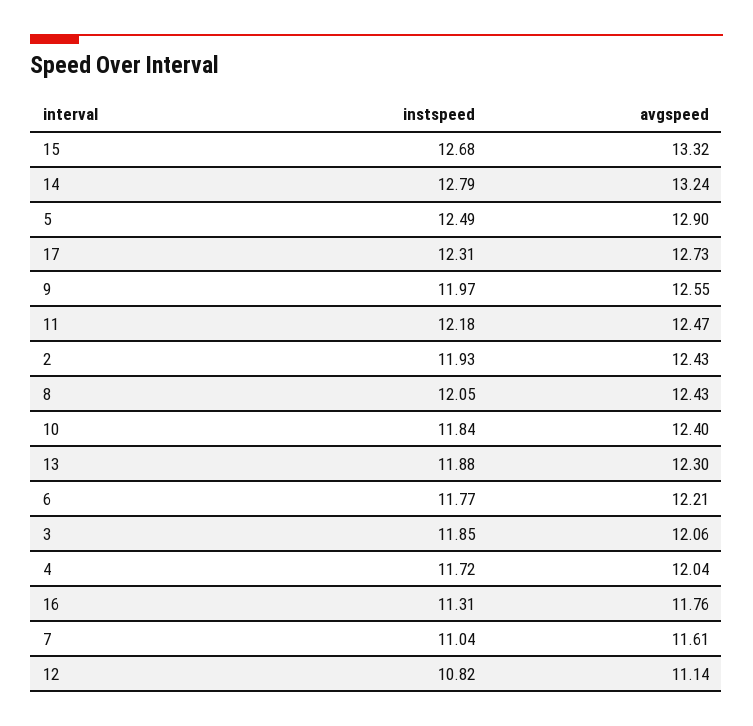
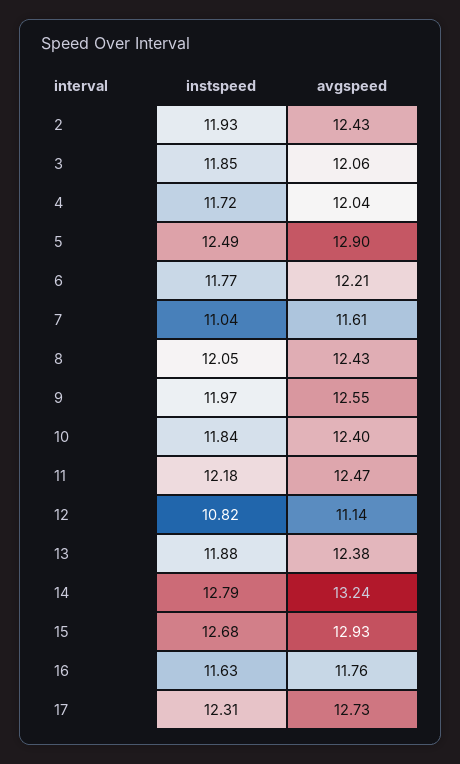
avgspeed, 15: 13.32 -> 12.93
avgspeed, 13: 12.3 -> 12.38
instspeed, 16: 11.31 -> 11.63

